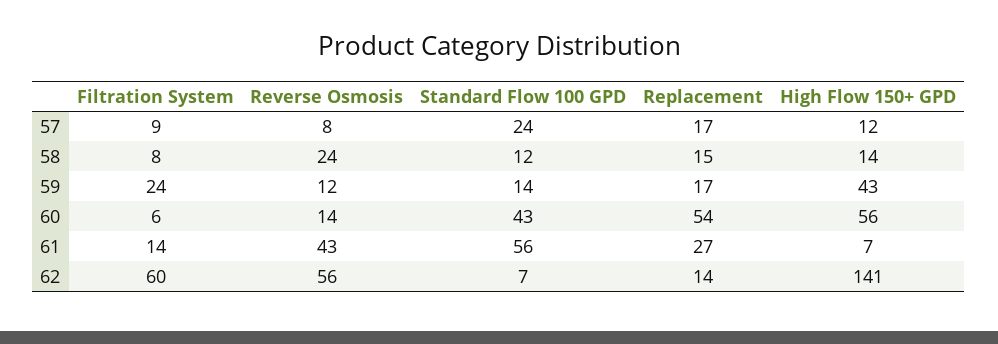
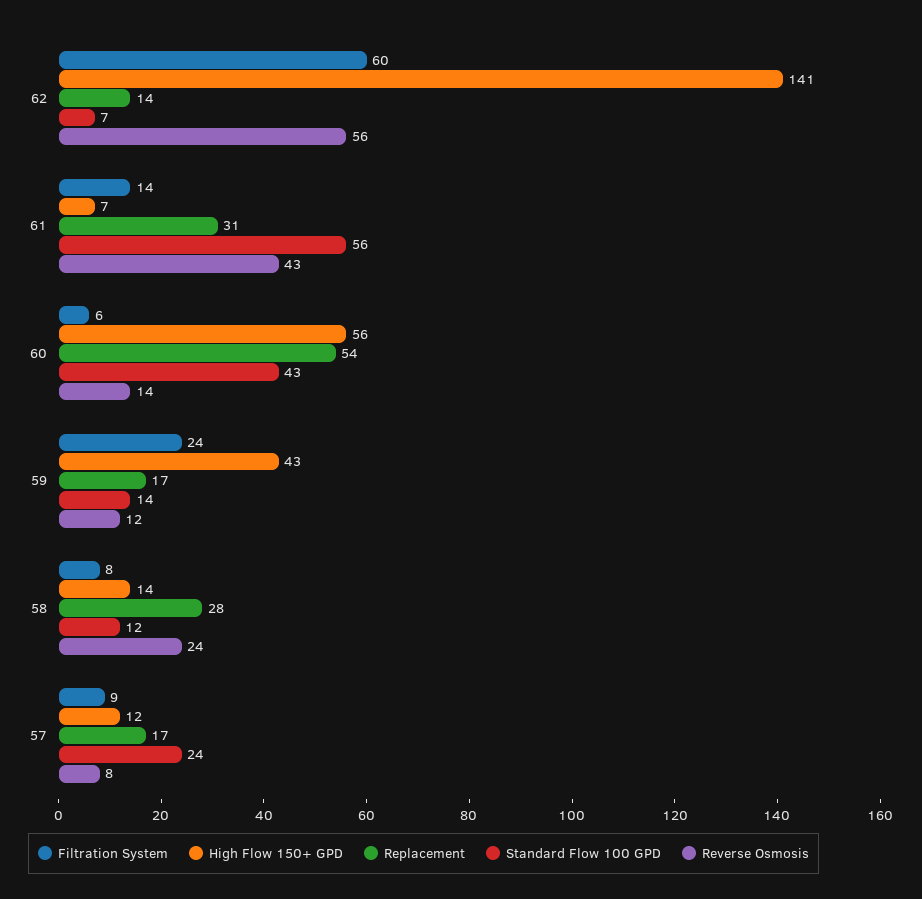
Replacement, 58: 15 -> 28
Replacement, 61: 27 -> 31

